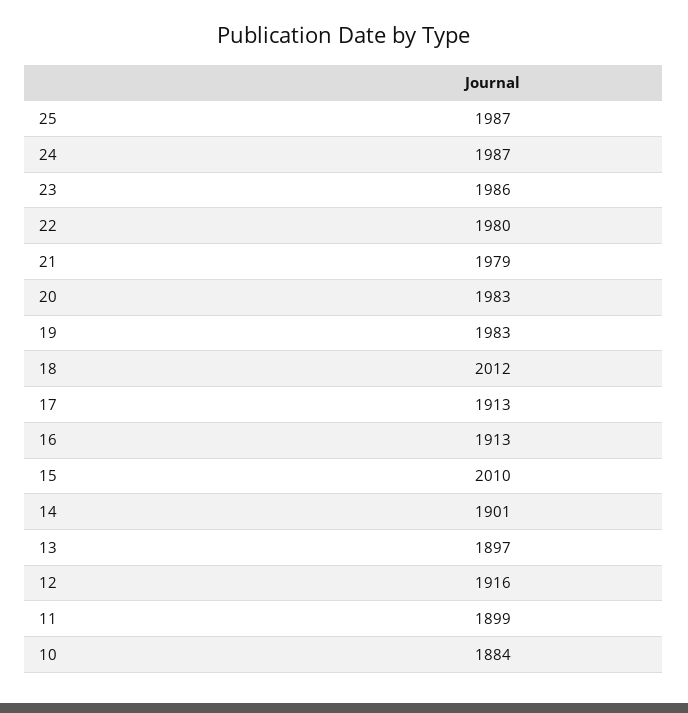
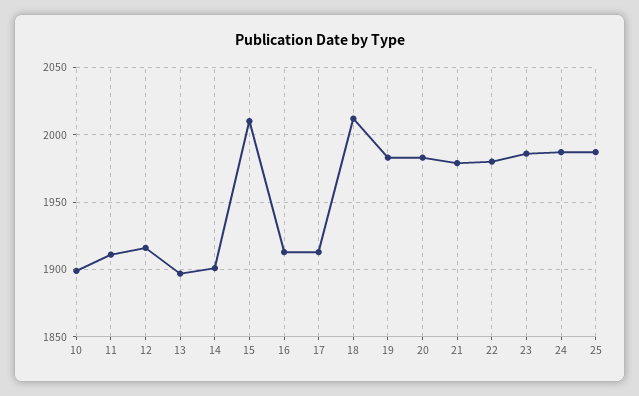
11: 1899 -> 1910
10: 1884 -> 1900

